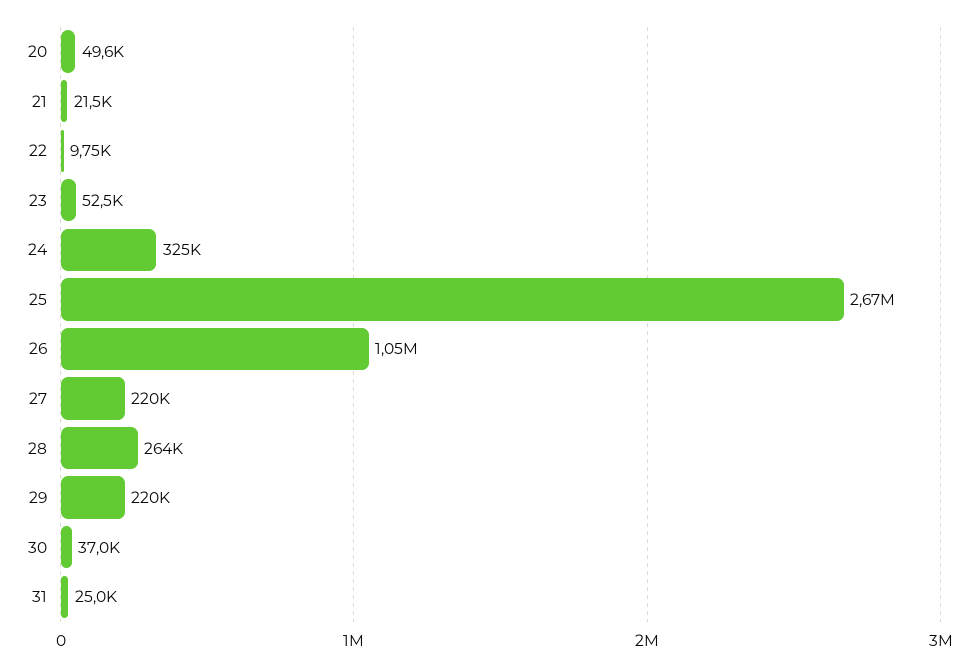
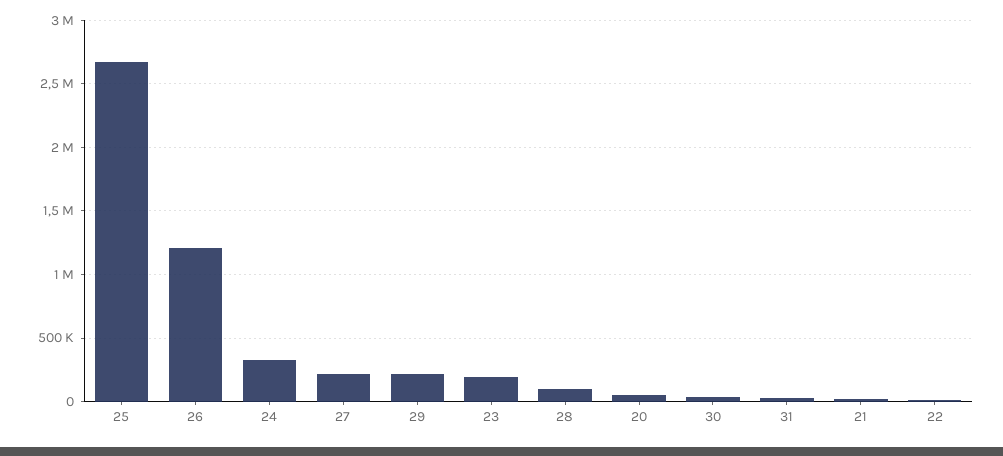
23: 52500 -> 200000
26: 1050000 -> 1200000
28: 264000 -> 100000

